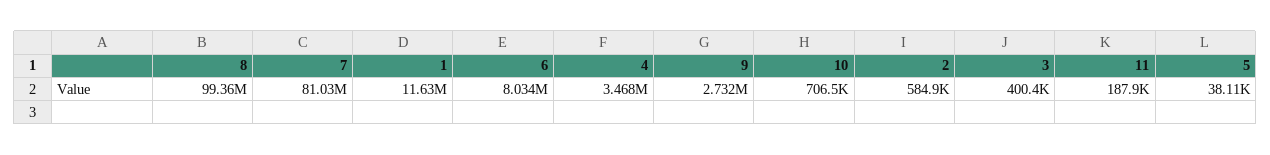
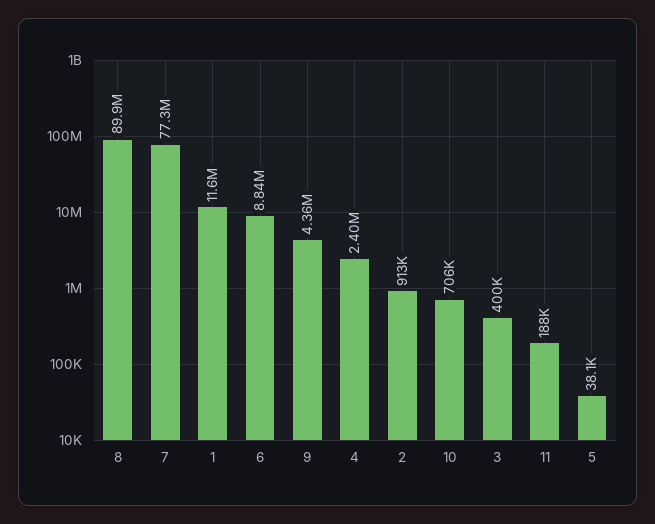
8: 99360000 -> 89900000
7: 81030000 -> 77300000
6: 8034000 -> 8840000
4: 3468000 -> 2400000
9: 2732000 -> 4360000
2: 584900 -> 913000

